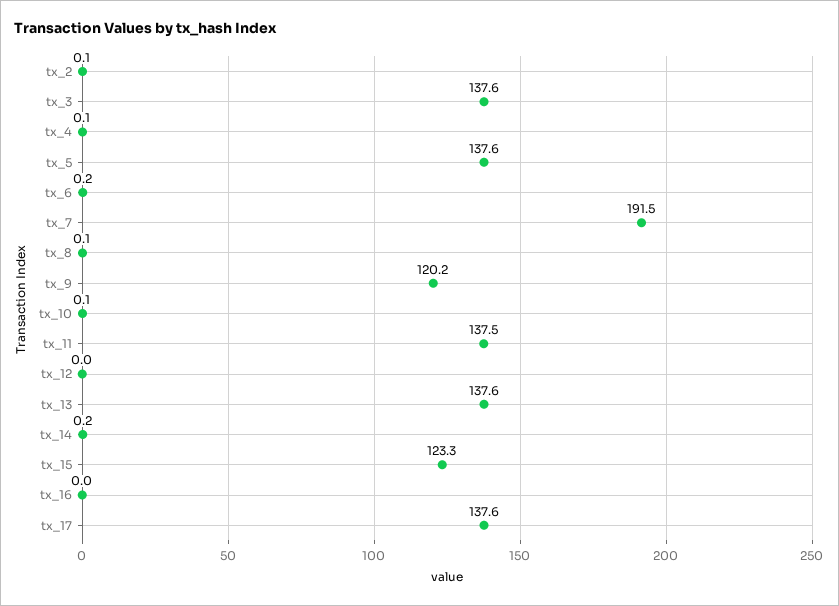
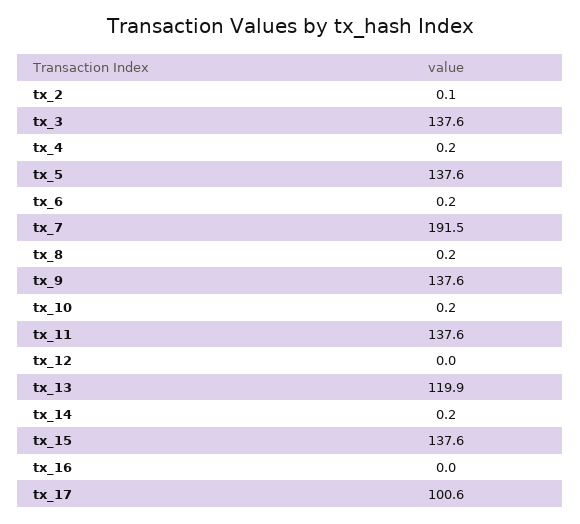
tx_4: 0.1 -> 0.2
tx_8: 0.1 -> 0.2
tx_9: 120.2 -> 137.6
tx_10: 0.1 -> 0.2
tx_11: 137.5 -> 137.6
tx_13: 137.6 -> 119.9
tx_15: 123.3 -> 137.6
tx_17: 137.6 -> 100.6

